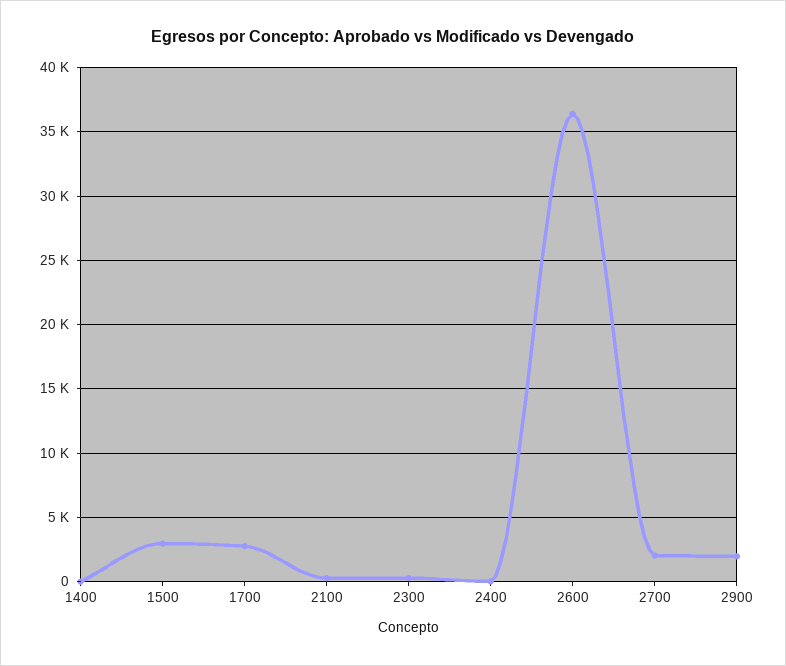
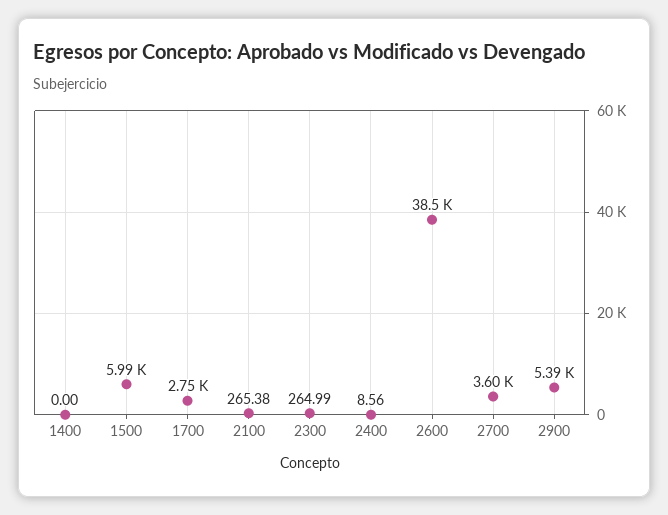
1500: 3000 -> 5990
2600: 36500 -> 38500
2700: 2000 -> 3600
2900: 2000 -> 5390

